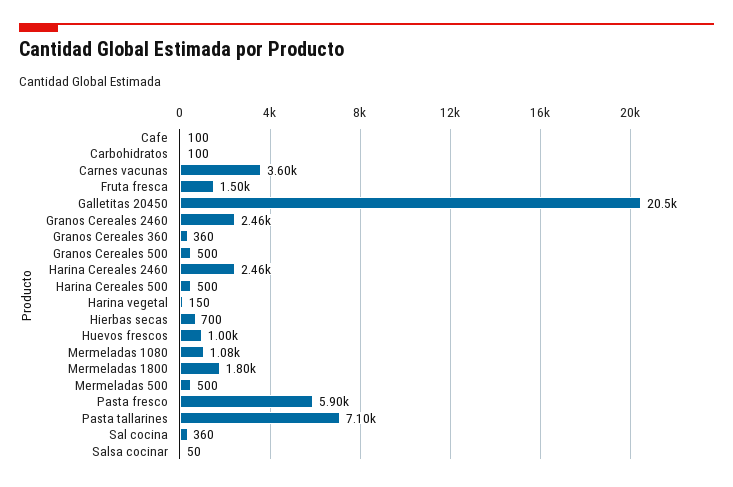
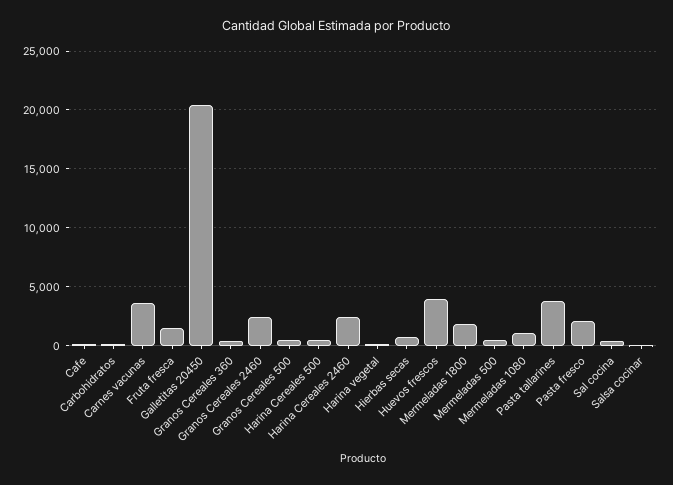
Huevos frescos: 1000 -> 4000
Pasta fresco: 5900 -> 2000
Pasta tallarines: 7100 -> 4000

